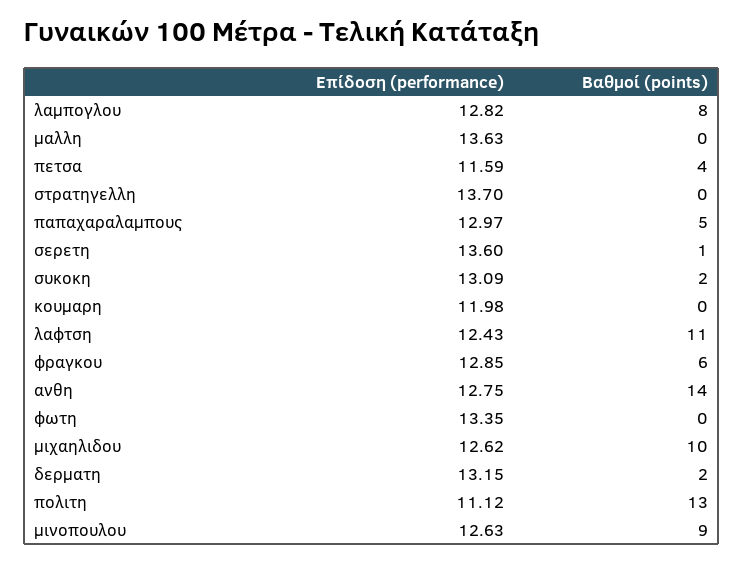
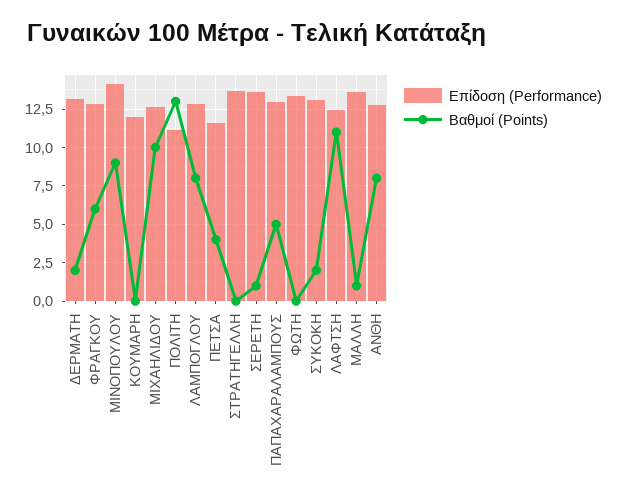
Βαθμοί (points), μαλλη: 0 -> 1
Βαθμοί (points), ανθη: 14 -> 8
Επίδοση (performance), μινοπουλου: 12.63 -> 14

